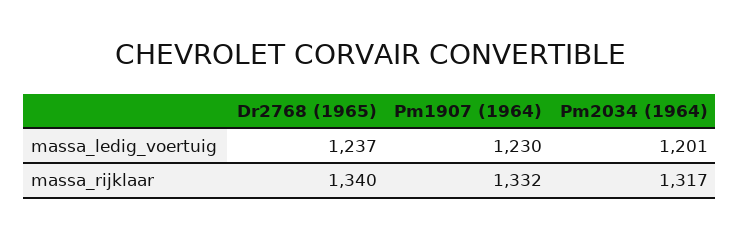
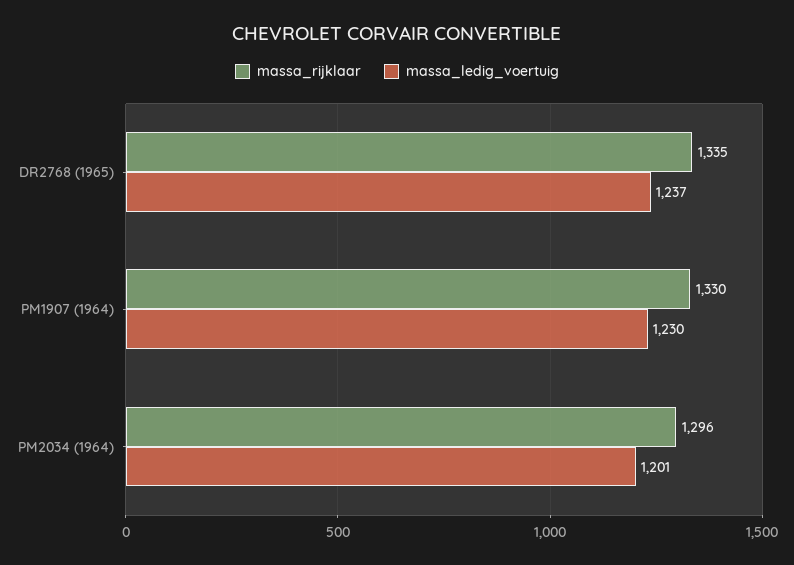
massa_rijklaar, Dr2768 (1965): 1340 -> 1335
massa_rijklaar, Pm1907 (1964): 1332 -> 1330
massa_rijklaar, Pm2034 (1964): 1317 -> 1296

